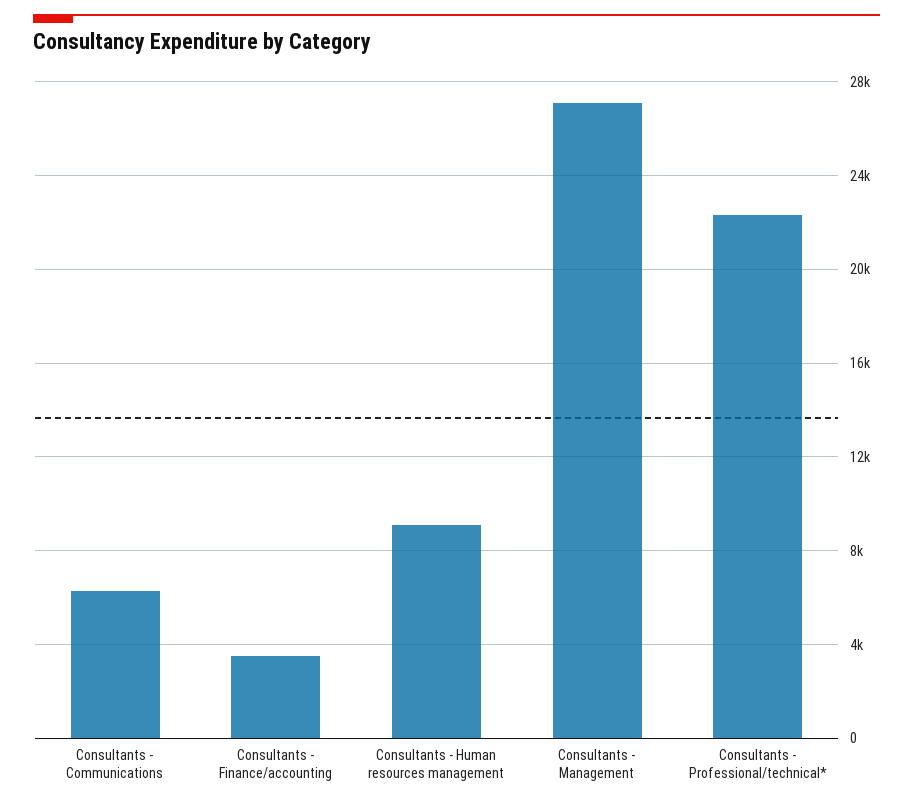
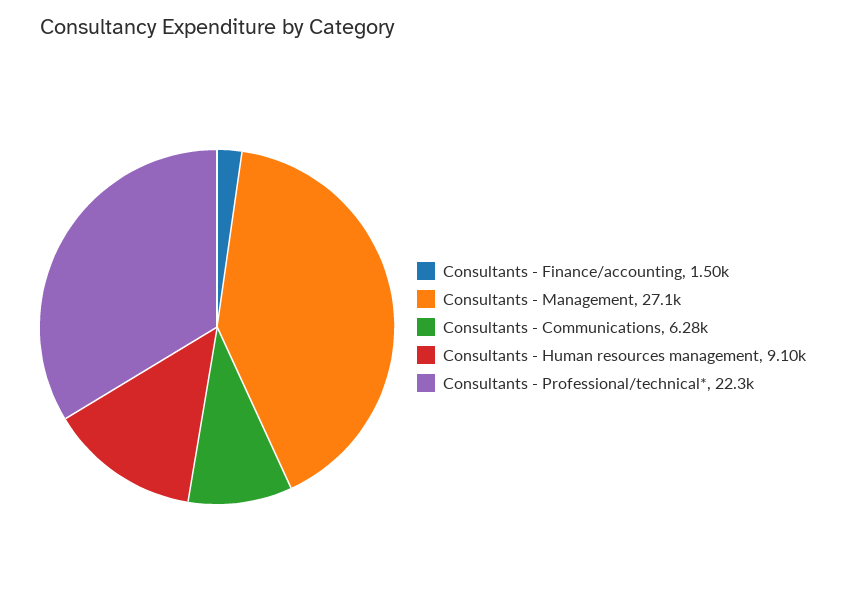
Consultants - Finance/accounting: 3500 -> 1500

